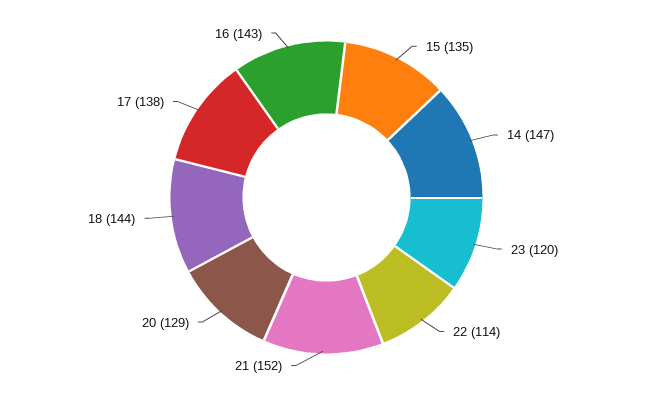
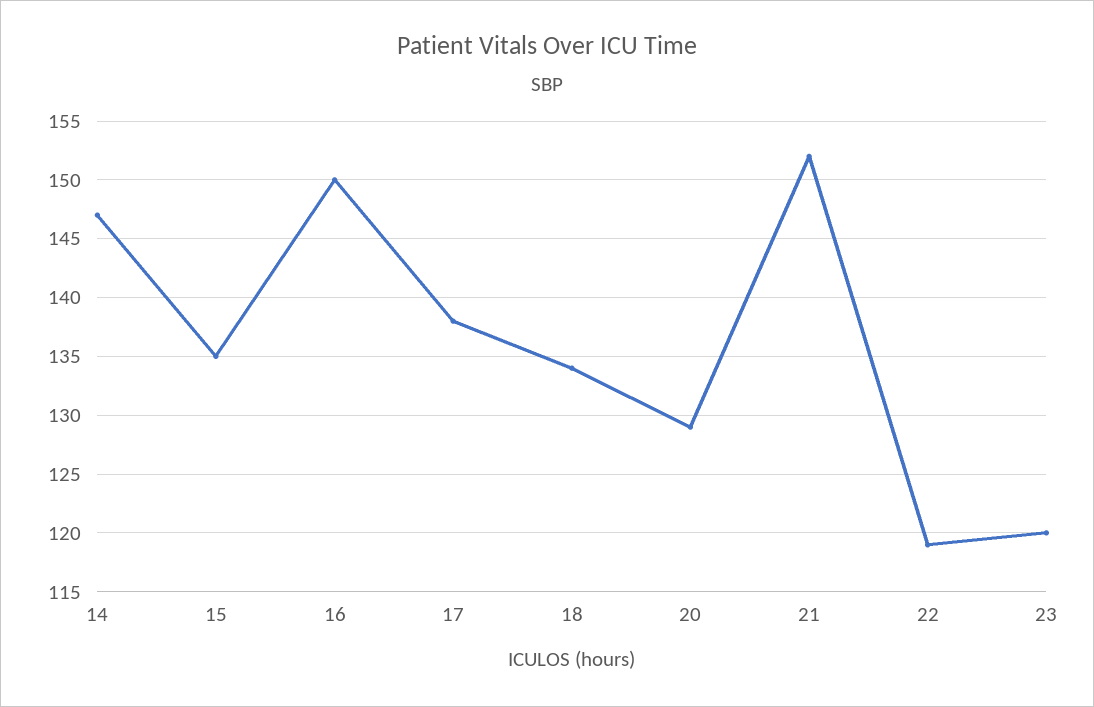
22: 114 -> 119
18: 144 -> 134
16: 143 -> 150

